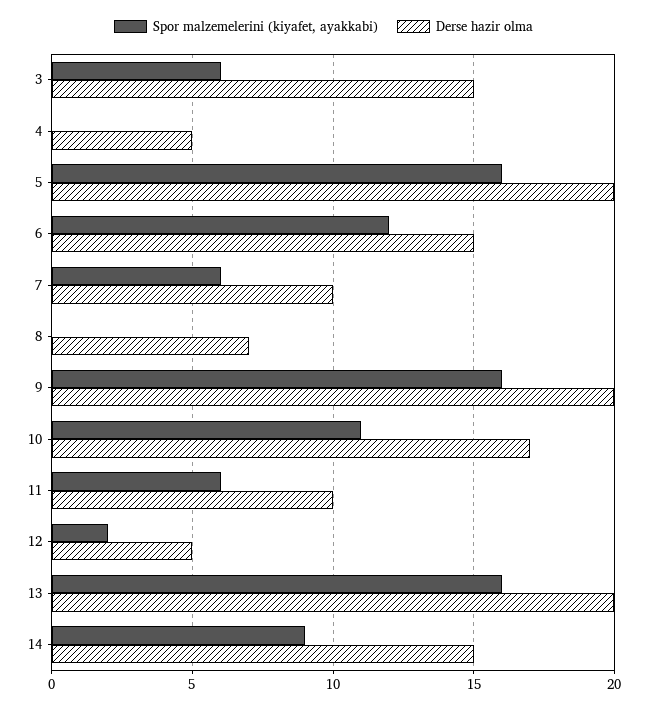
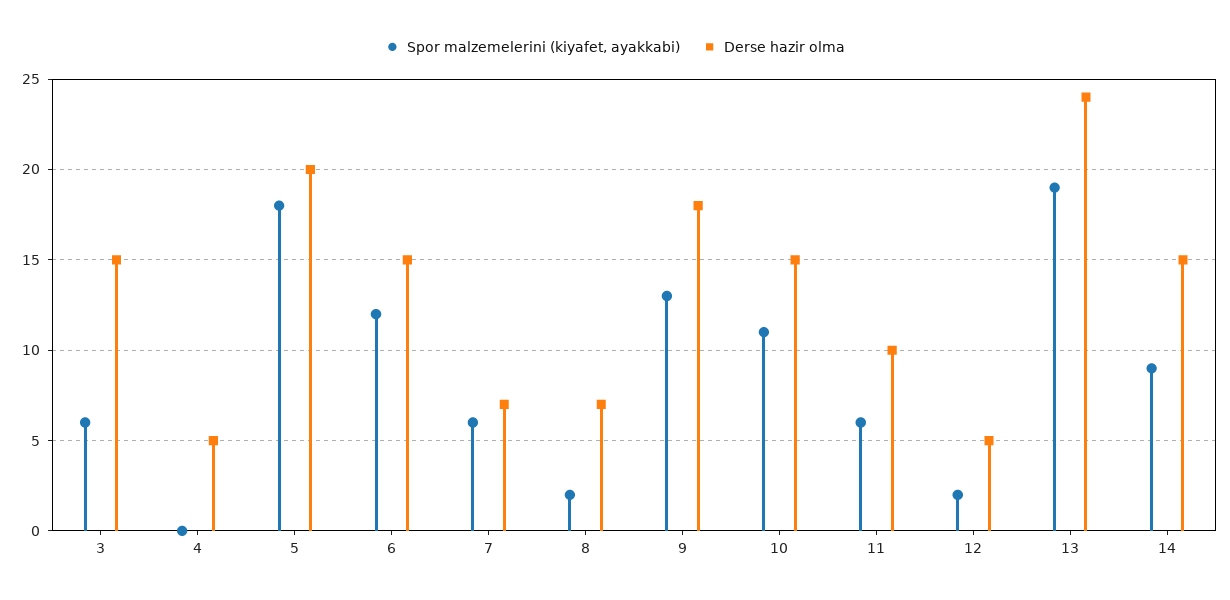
Spor malzemelerini (kiyafet, ayakkabi), 5: 16 -> 18
Derse hazir olma, 7: 10 -> 7
Spor malzemelerini (kiyafet, ayakkabi), 8: 0 -> 2
Spor malzemelerini (kiyafet, ayakkabi), 9: 16 -> 13
Derse hazir olma, 9: 20 -> 18
Derse hazir olma, 10: 17 -> 15
Spor malzemelerini (kiyafet, ayakkabi), 13: 16 -> 19
Derse hazir olma, 13: 20 -> 24

